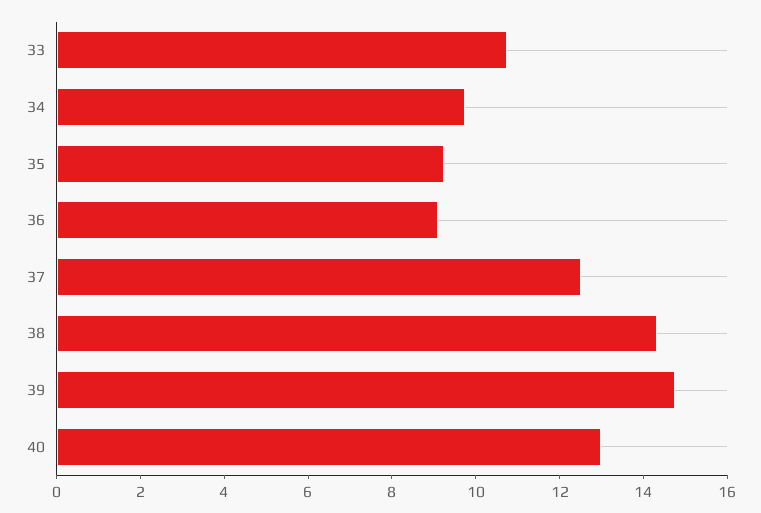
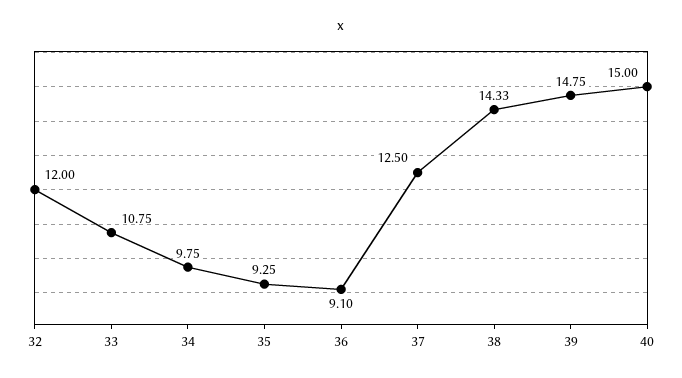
40: 13 -> 15
32: none -> 12

